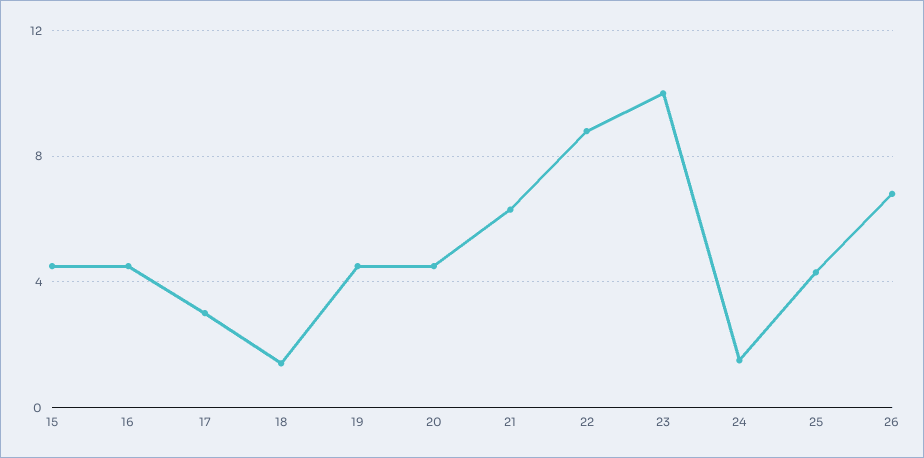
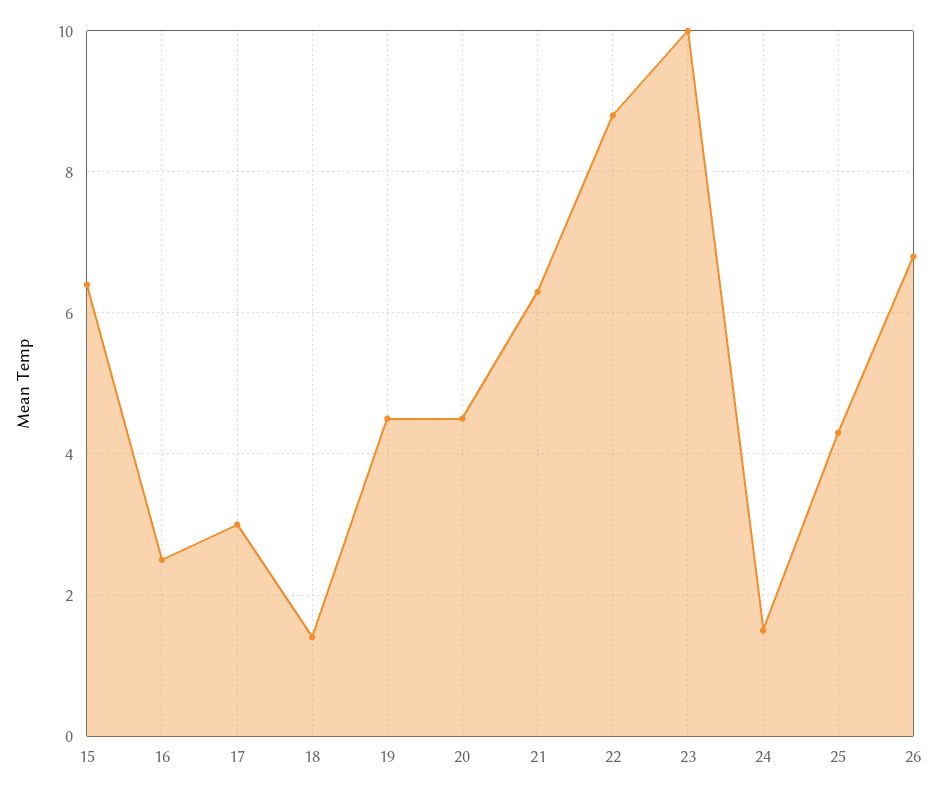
15: 4.5 -> 6.5
16: 4.5 -> 2.5

